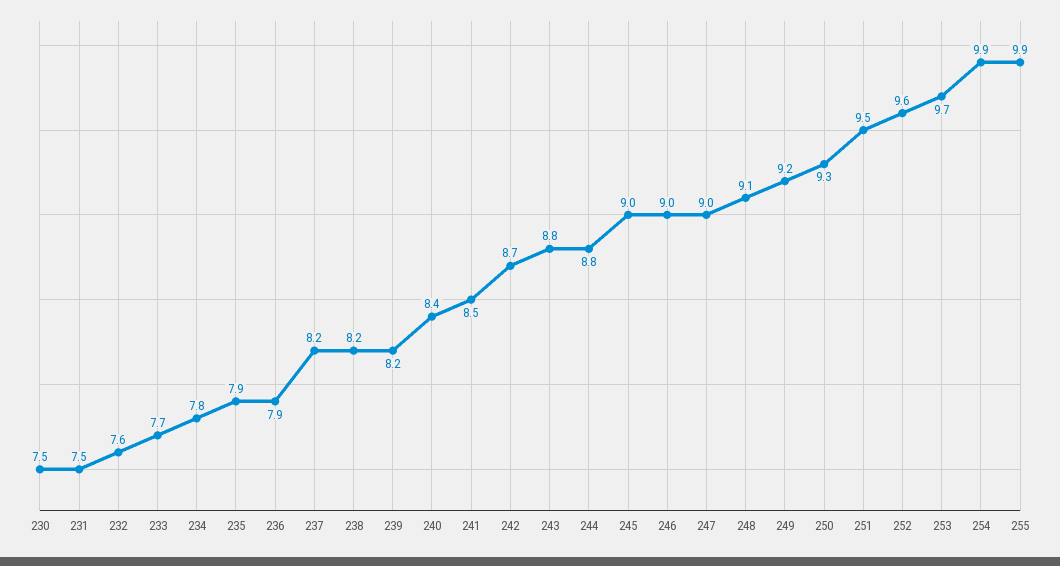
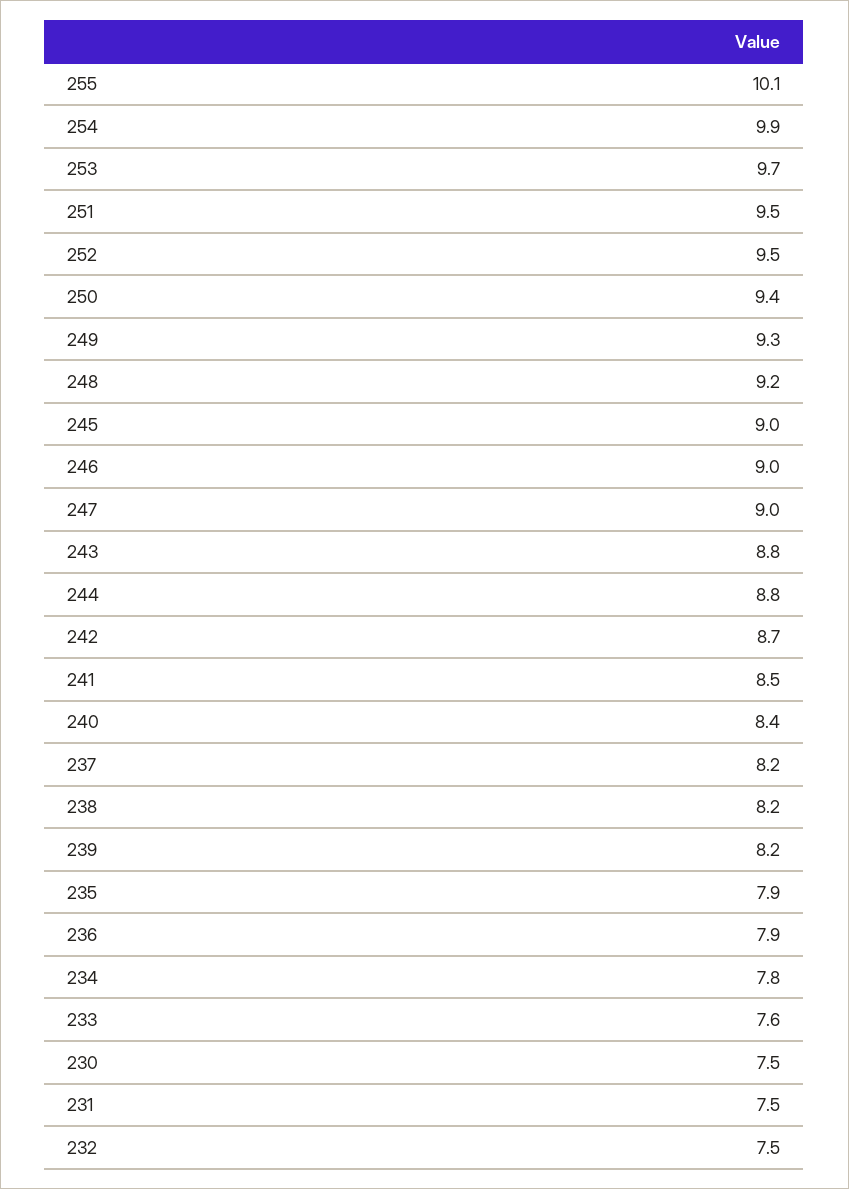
232: 7.6 -> 7.5
233: 7.7 -> 7.6
248: 9.1 -> 9.2
249: 9.2 -> 9.3
250: 9.3 -> 9.4
252: 9.6 -> 9.5
255: 9.9 -> 10.1

